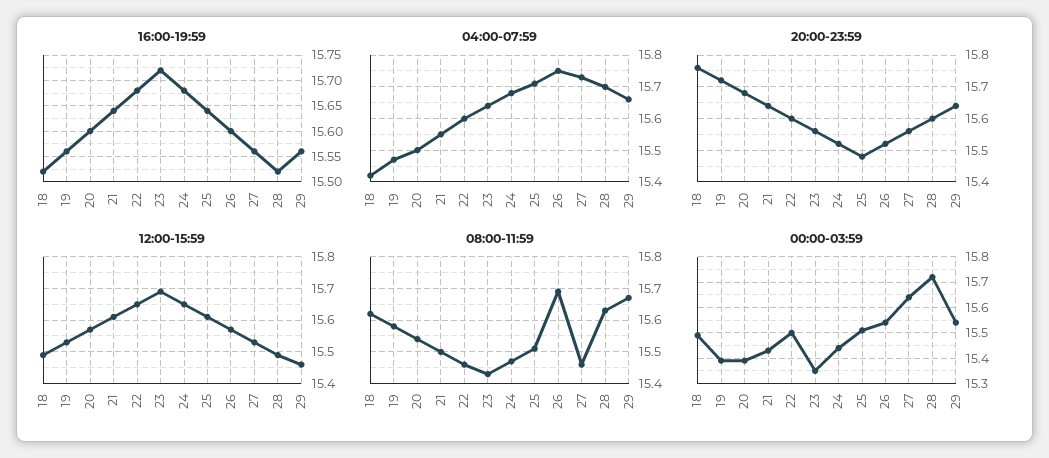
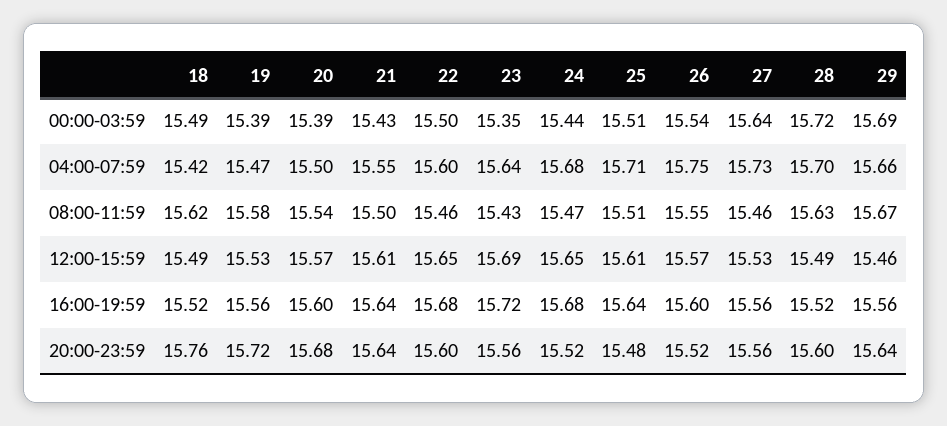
08:00-11:59, 26: 15.7 -> 15.55
00:00-03:59, 29: 15.55 -> 15.69

